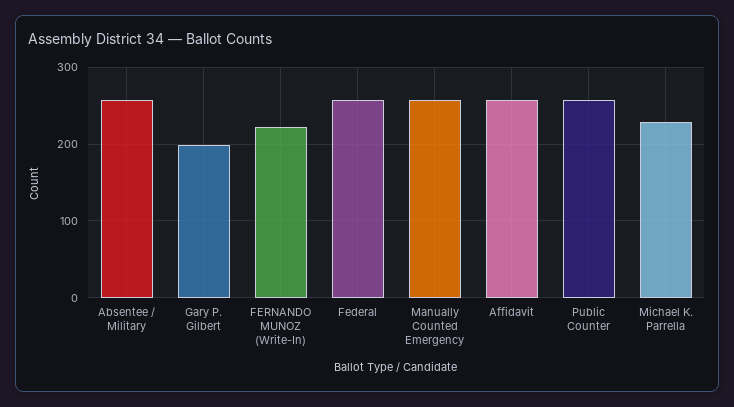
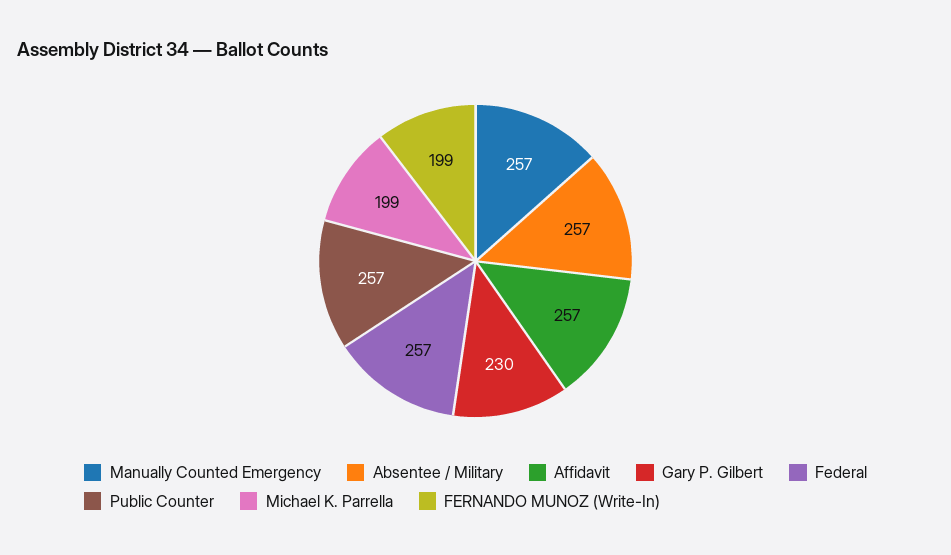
Gary P. Gilbert: 200 -> 230
FERNANDO MUNOZ (Write-In): 220 -> 199
Michael K. Parrella: 230 -> 199

